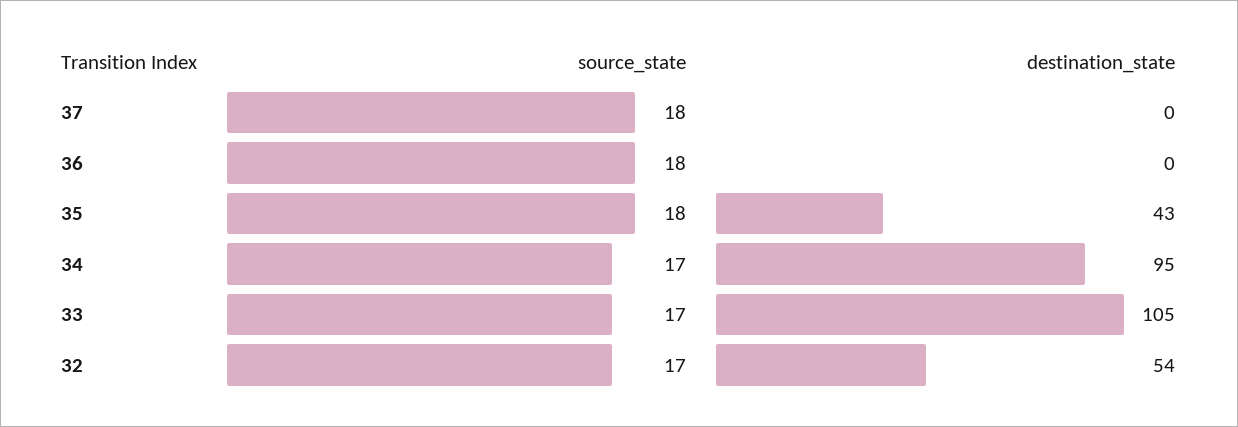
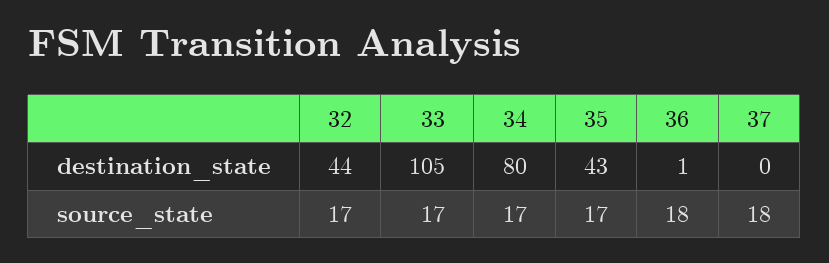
destination_state, 36: 0 -> 1
source_state, 35: 18 -> 17
destination_state, 34: 95 -> 80
destination_state, 32: 54 -> 44

